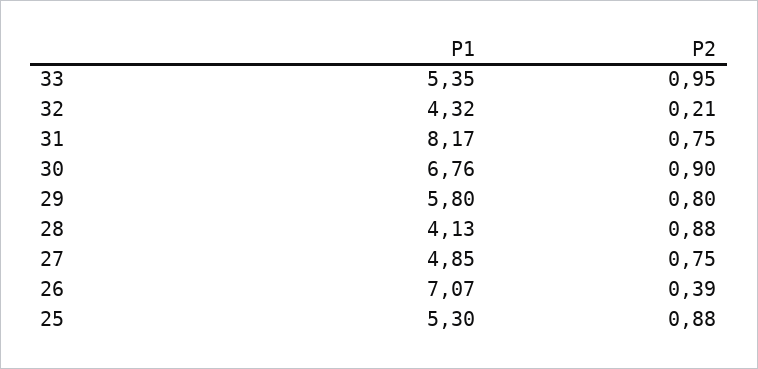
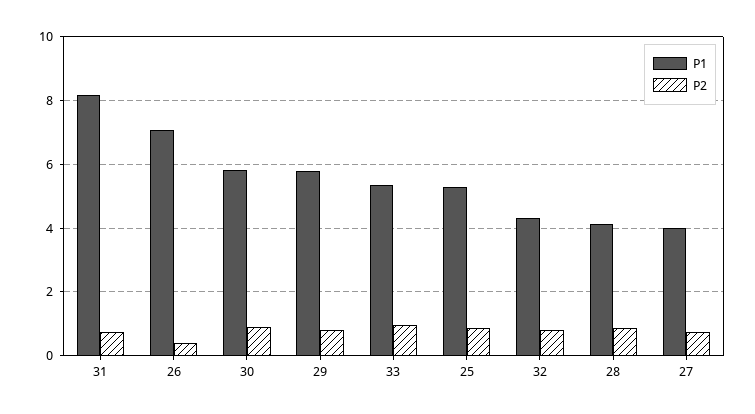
P2, 32: 0.21 -> 0.8
P1, 30: 6.76 -> 5.8
P1, 27: 4.85 -> 4

